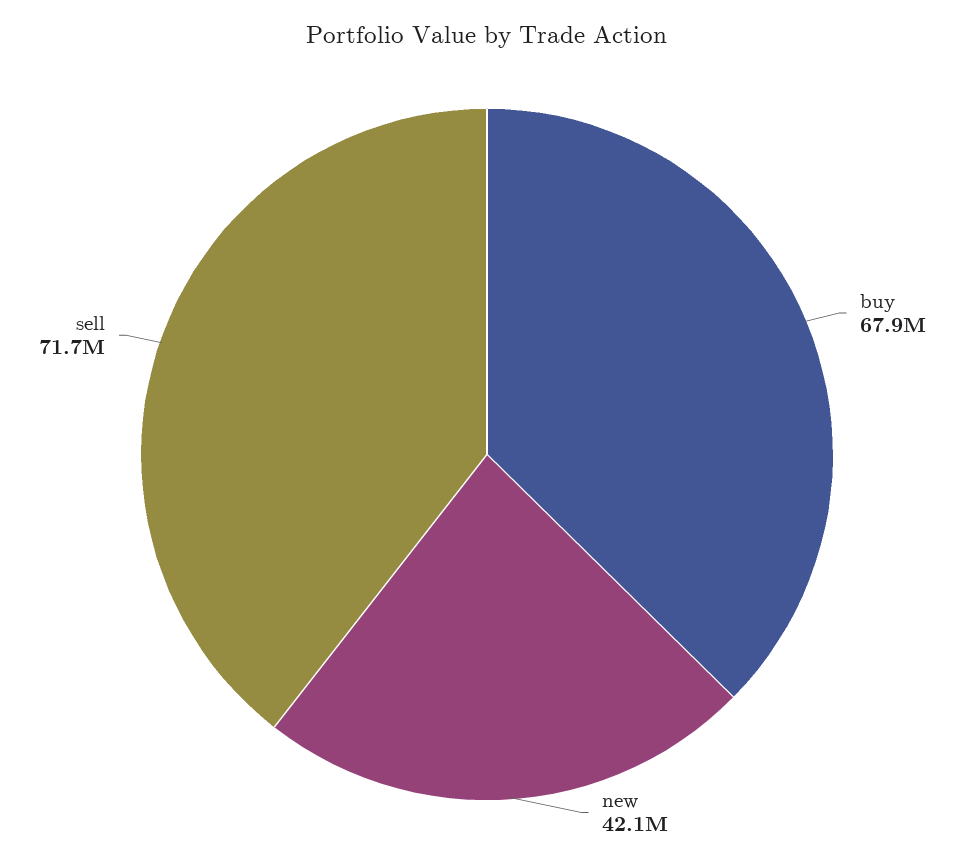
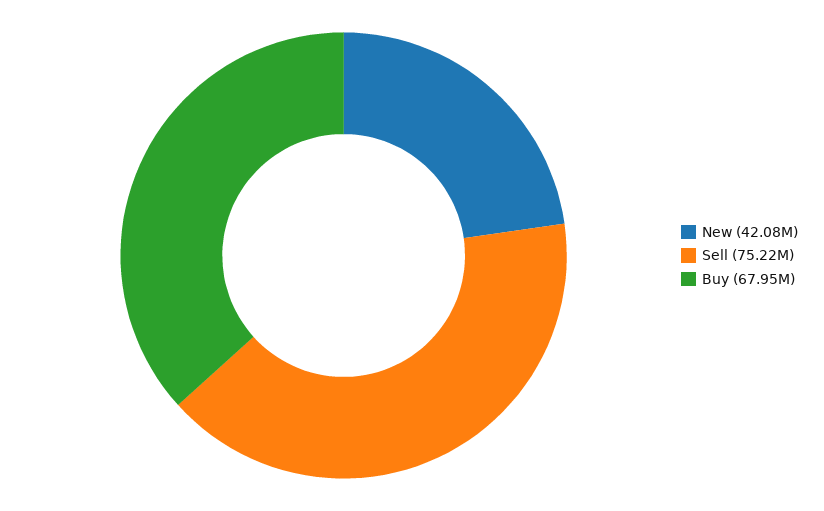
sell: 71700000 -> 75220000

